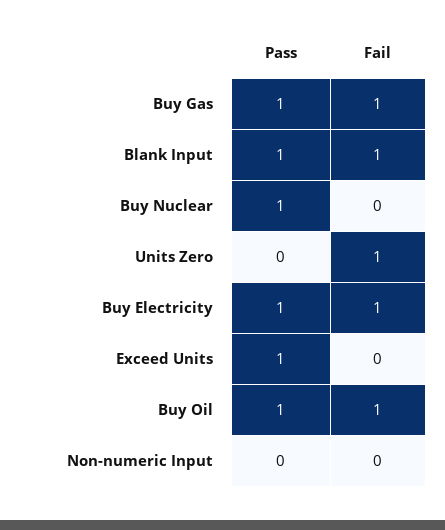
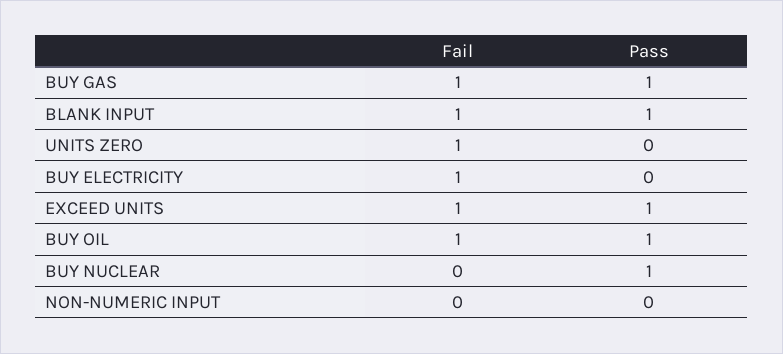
Pass, Buy Electricity: 1 -> 0
Fail, Exceed Units: 0 -> 1

